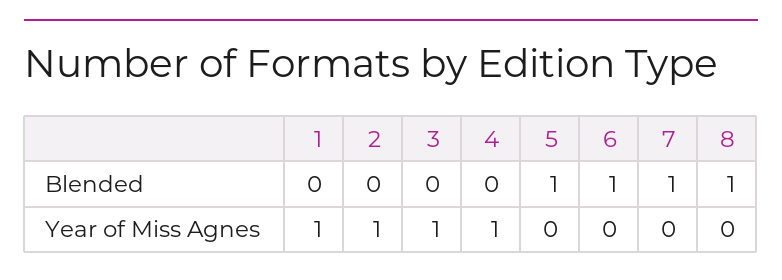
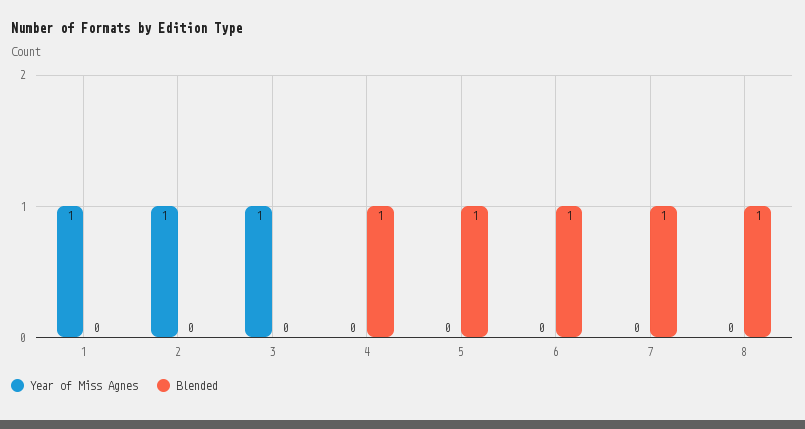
Blended, 4: 0 -> 1
Year of Miss Agnes, 4: 1 -> 0

